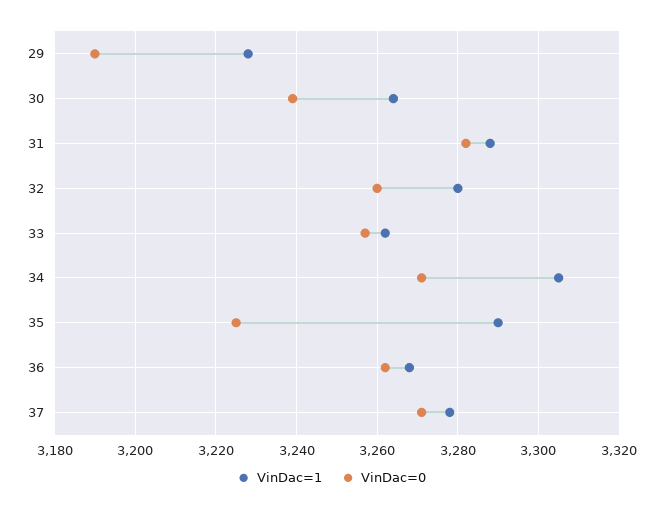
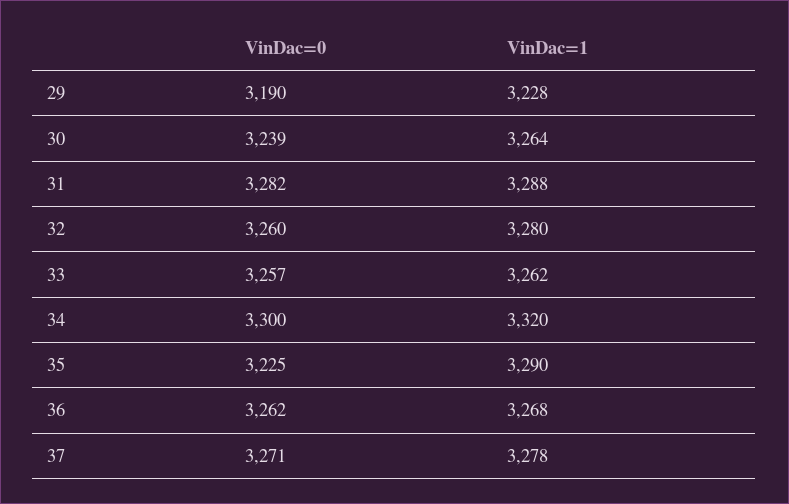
VinDac=1, 34: 3305 -> 3320
VinDac=0, 34: 3270 -> 3300

